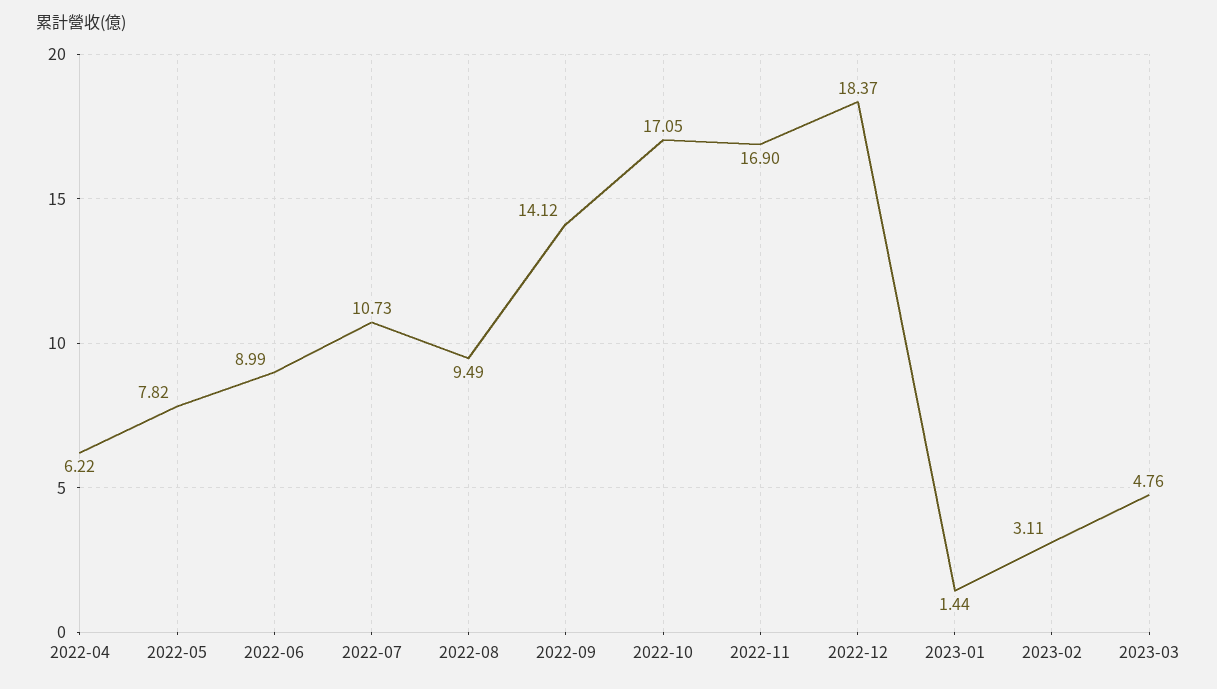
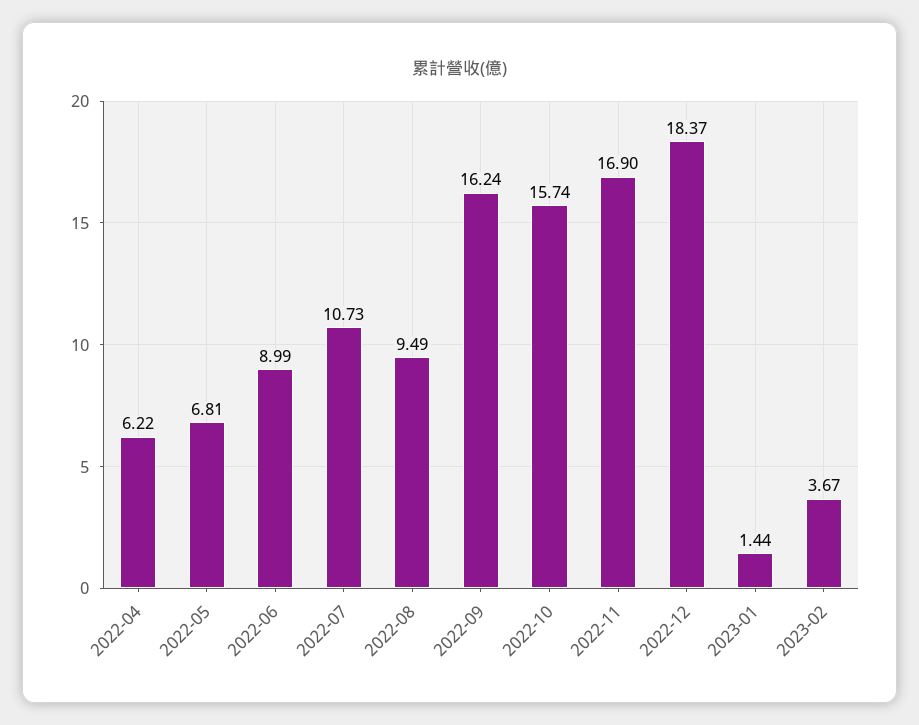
2022-05: 7.82 -> 6.81
2022-09: 14.12 -> 16.24
2022-10: 17.05 -> 15.74
2023-02: 3.11 -> 3.67
2023-03: 4.76 -> none

